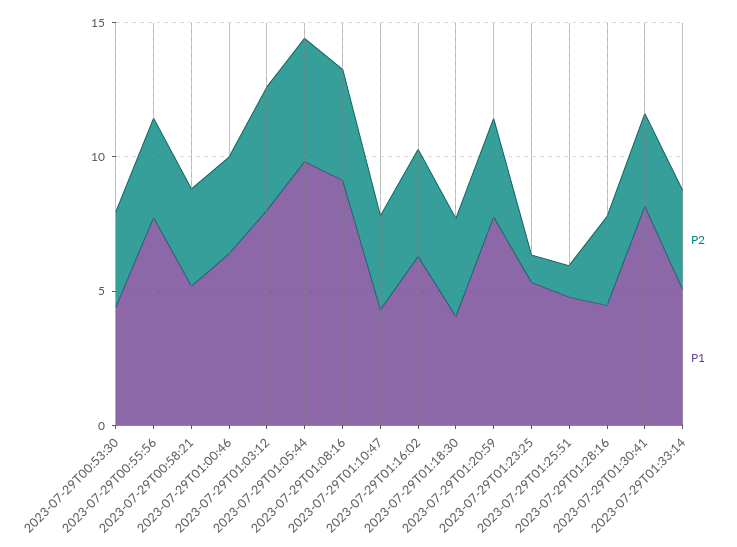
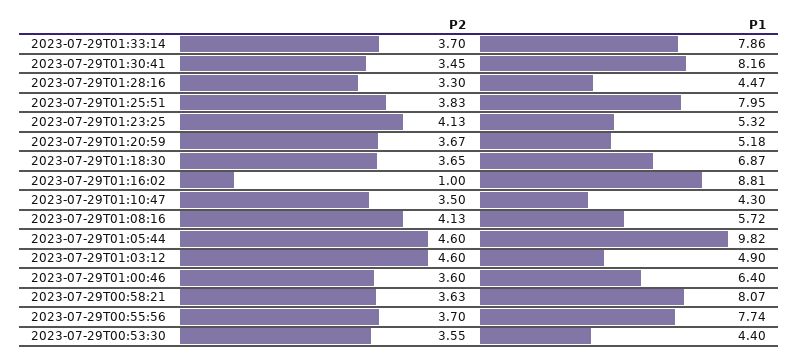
P1, 2023-07-29T00:58:21: 5 -> 8.07
P1, 2023-07-29T01:03:12: 8 -> 4.9
P1, 2023-07-29T01:08:16: 9 -> 5.72
P2, 2023-07-29T01:16:02: 4 -> 1
P1, 2023-07-29T01:16:02: 6 -> 8.81
P1, 2023-07-29T01:18:30: 4 -> 6.87
P1, 2023-07-29T01:20:59: 8 -> 5.18
P2, 2023-07-29T01:23:25: 1 -> 4.13
P2, 2023-07-29T01:25:51: 1 -> 3.83
P1, 2023-07-29T01:25:51: 5 -> 7.95
P1, 2023-07-29T01:33:14: 5 -> 7.86

